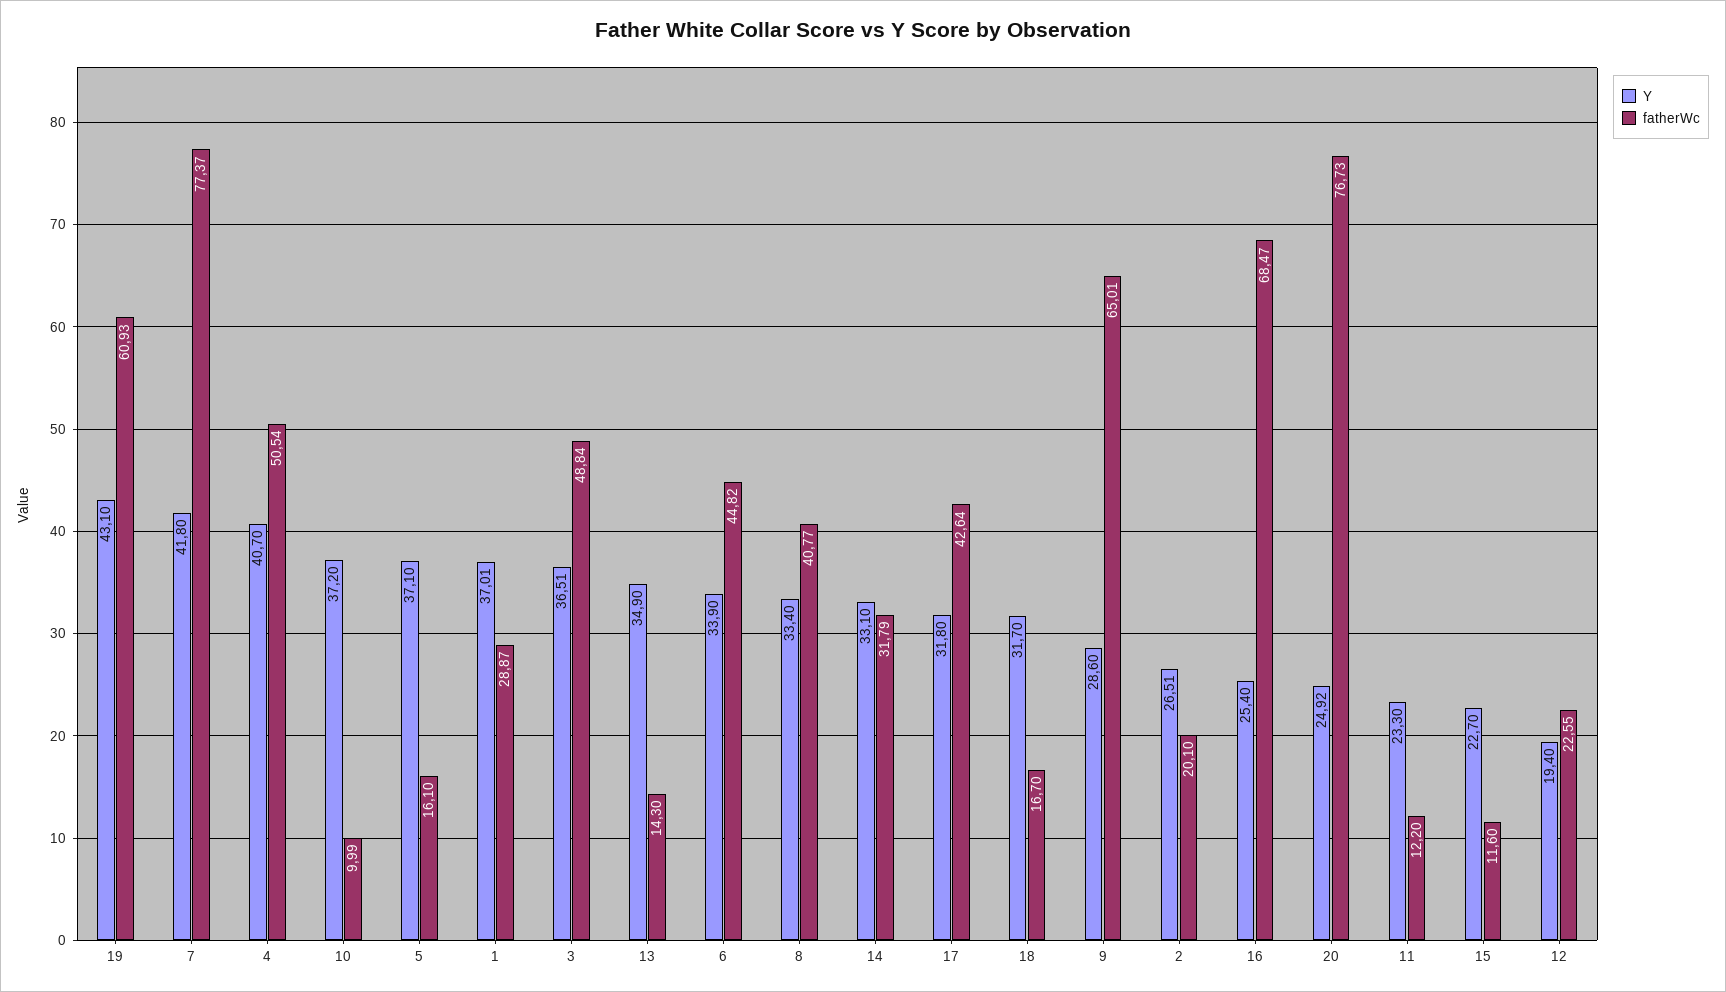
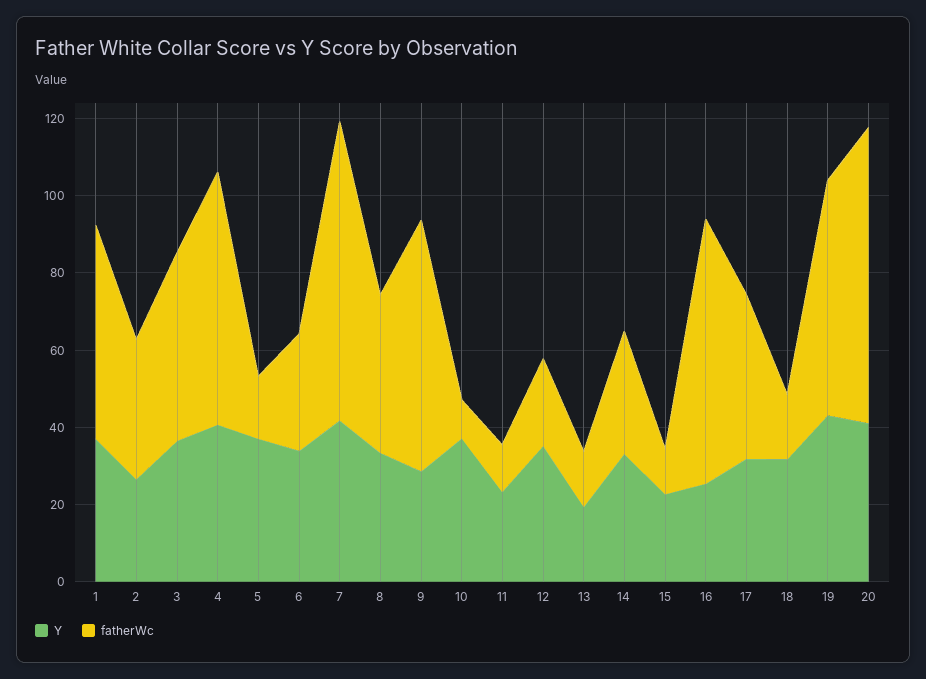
fatherWc, 4: 50.54 -> 65
fatherWc, 1: 28.87 -> 55
Y, 13: 34.9 -> 20
fatherWc, 6: 44.82 -> 30
fatherWc, 2: 20.1 -> 35
Y, 20: 24.92 -> 40
Y, 12: 19.4 -> 35

